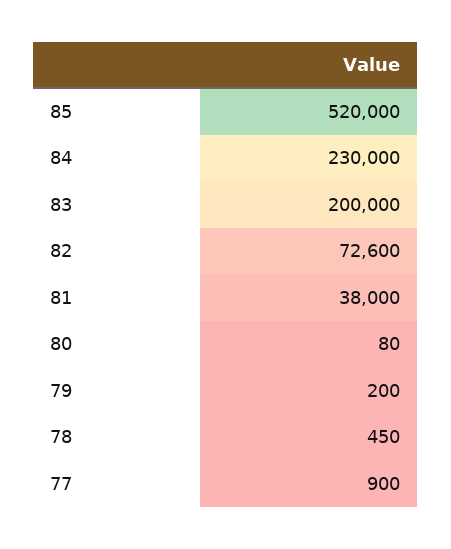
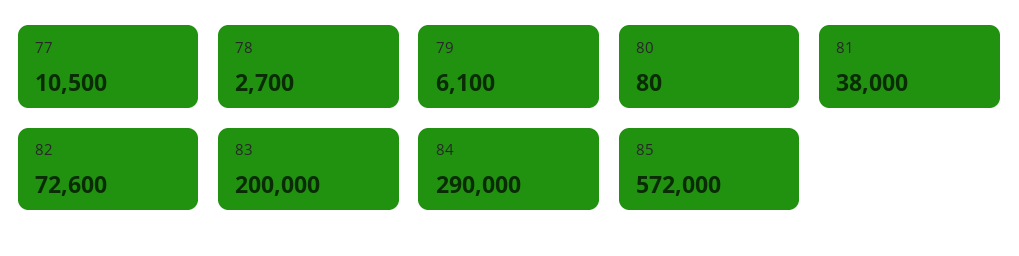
85: 520000 -> 572000
84: 230000 -> 290000
79: 200 -> 6100
78: 450 -> 2700
77: 900 -> 10500

